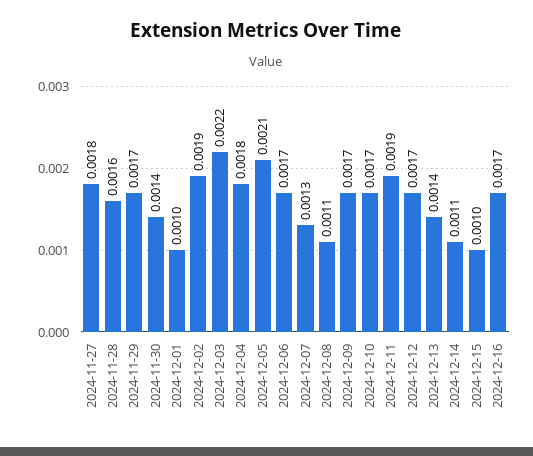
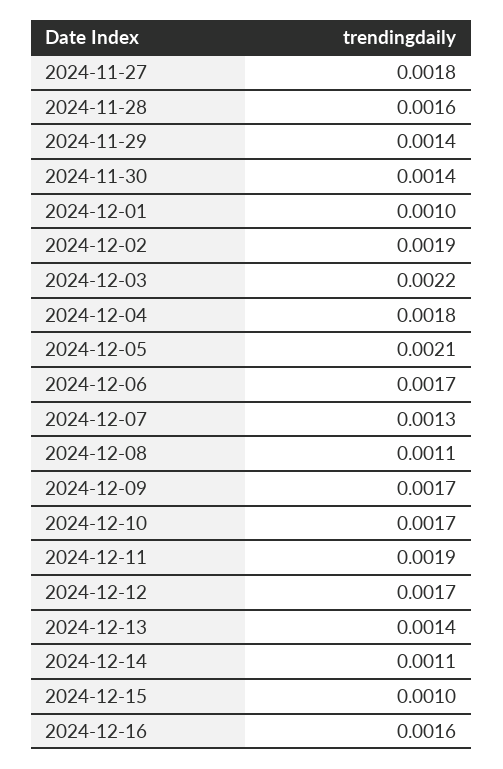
2024-11-29: 0.0017 -> 0.0014
2024-12-16: 0.0017 -> 0.0016

